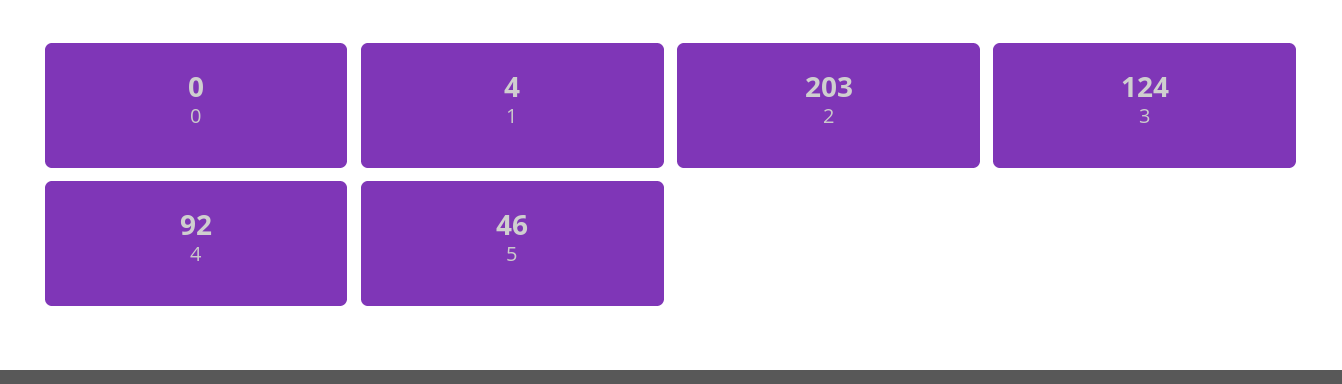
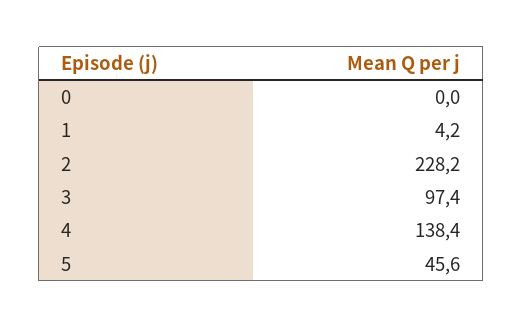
2: 203 -> 228.2
3: 124 -> 97.4
4: 92 -> 138.4

